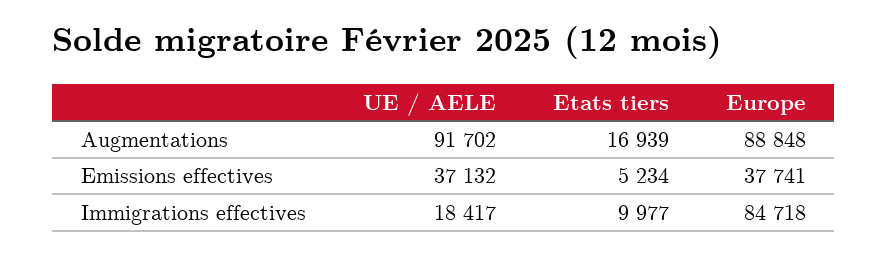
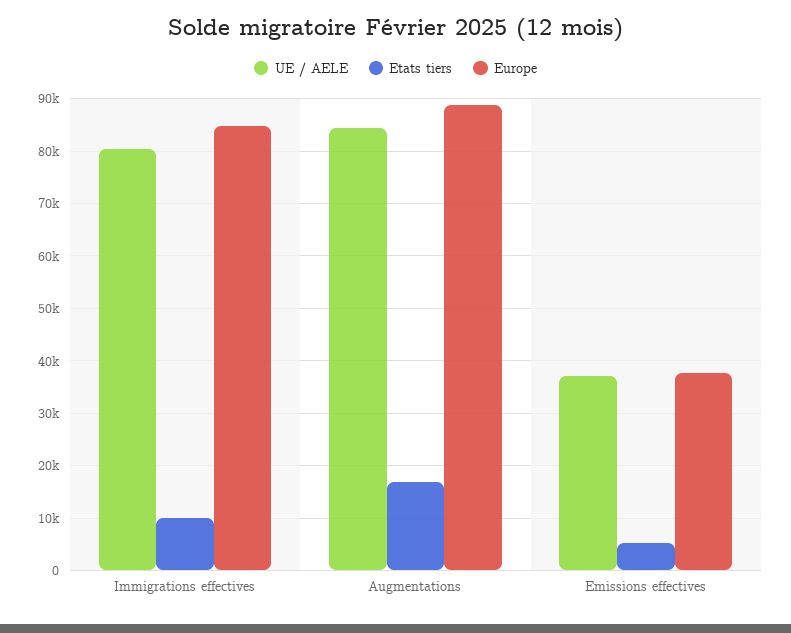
UE / AELE, Augmentations: 91702 -> 84000
UE / AELE, Immigrations effectives: 18417 -> 80000

